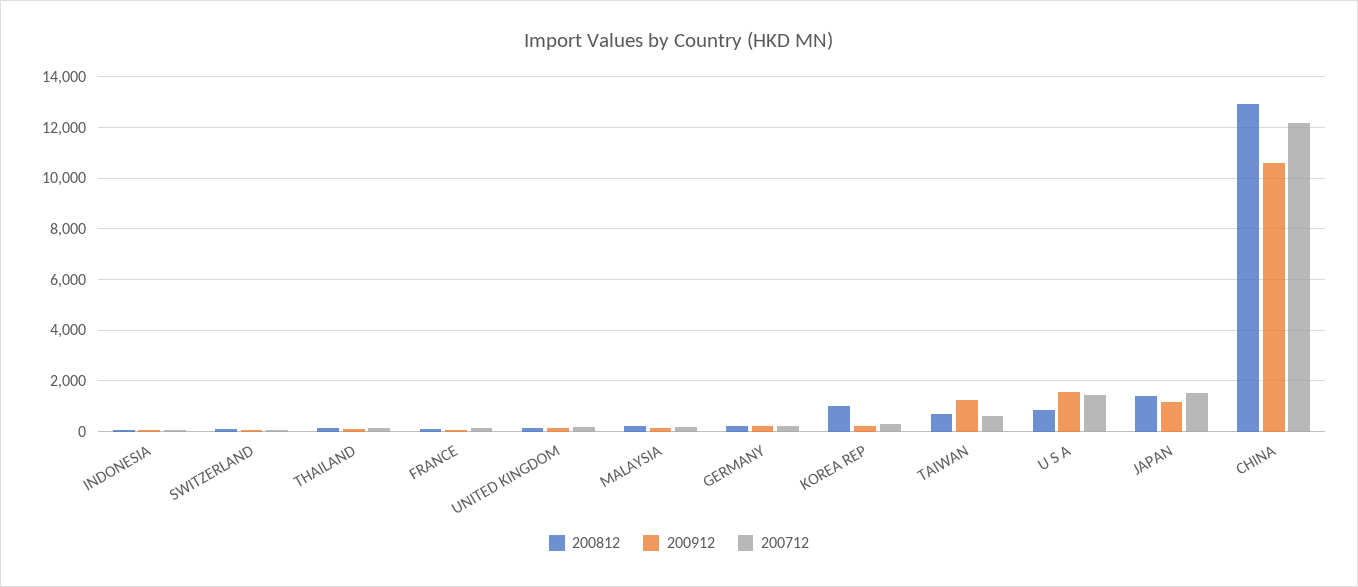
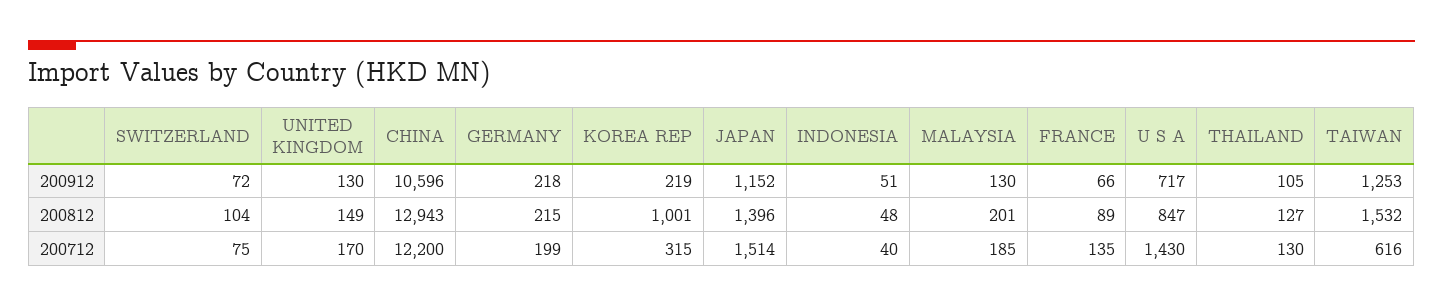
200812, TAIWAN: 750 -> 1532
200912, U S A: 1500 -> 717

